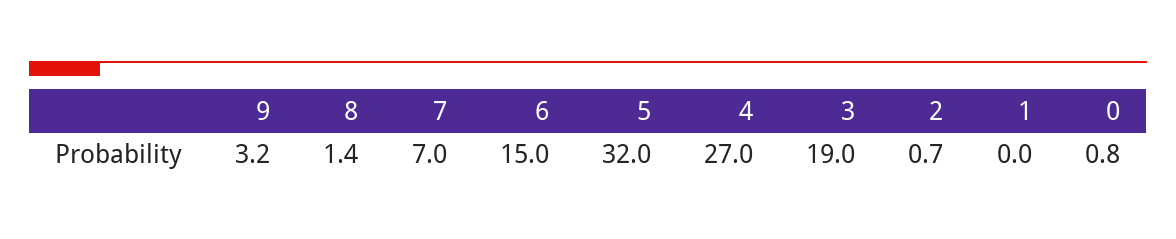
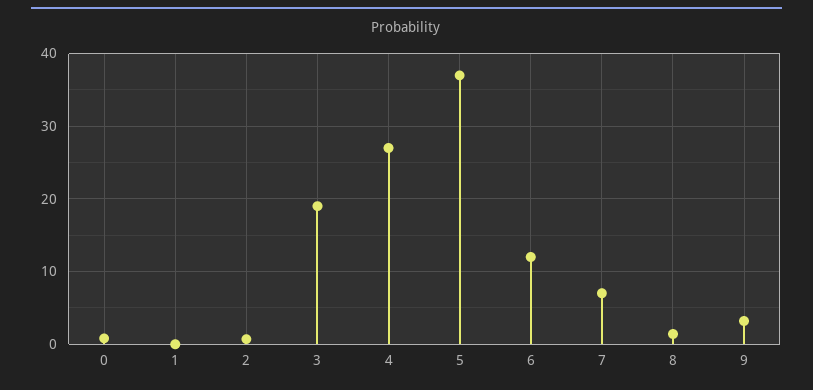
6: 15 -> 12
5: 32 -> 37

